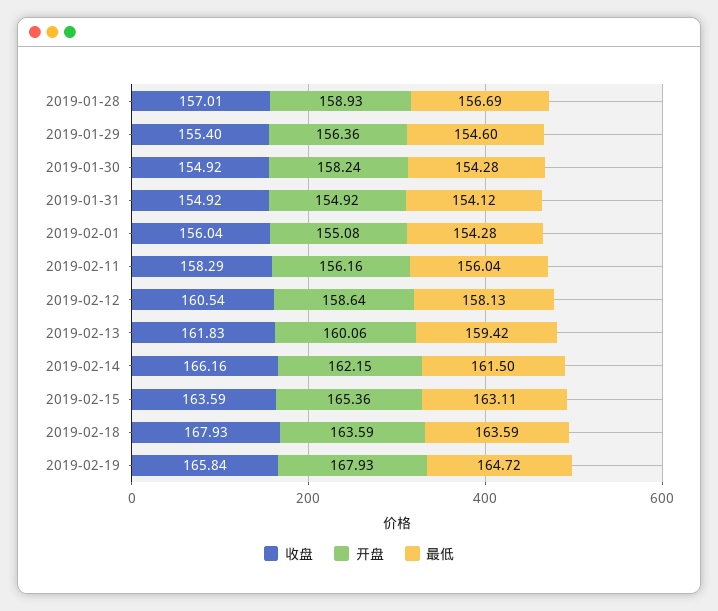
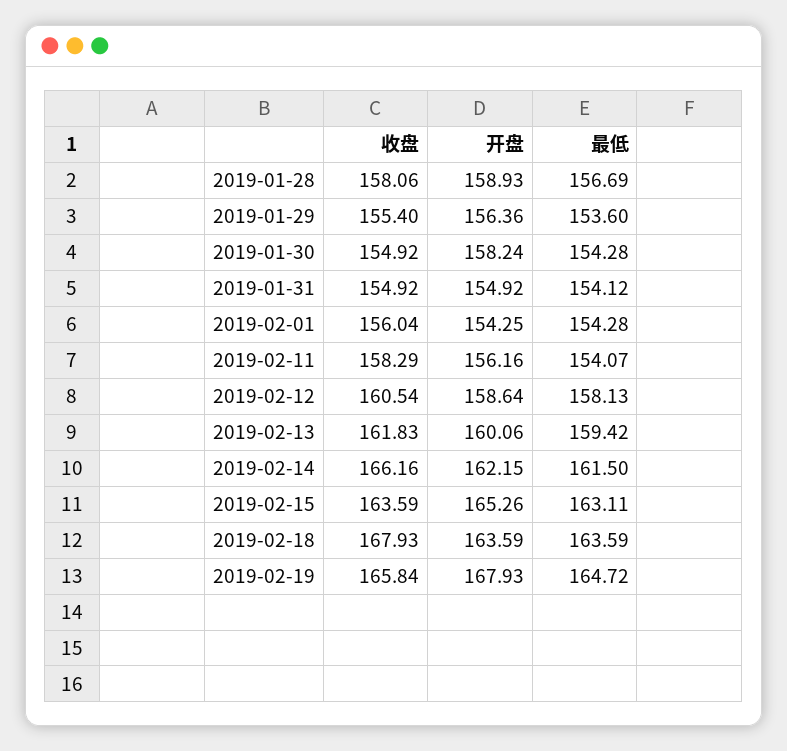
收盘, 2019-01-28: 157.01 -> 158.06
最低, 2019-01-29: 154.6 -> 153.6
开盘, 2019-02-01: 155.08 -> 154.25
最低, 2019-02-11: 156.04 -> 154.07
开盘, 2019-02-15: 165.36 -> 165.26

